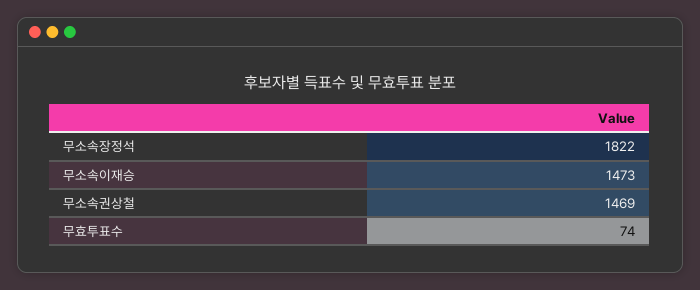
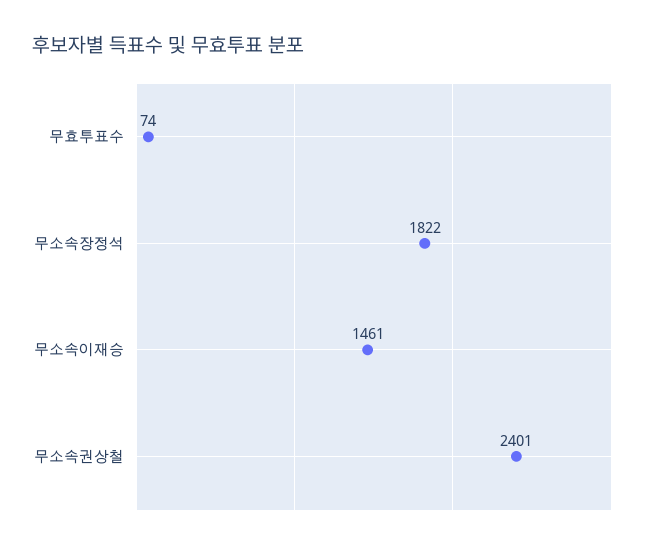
무소속이재승: 1473 -> 1461
무소속권상철: 1469 -> 2401

